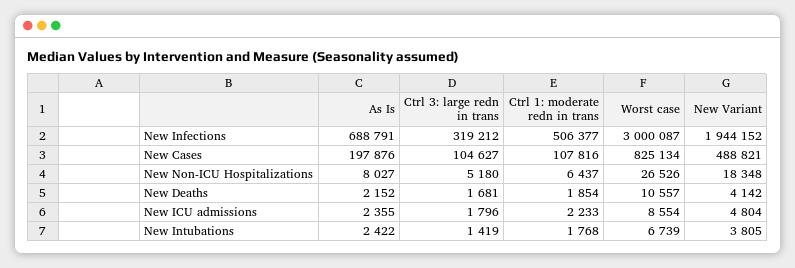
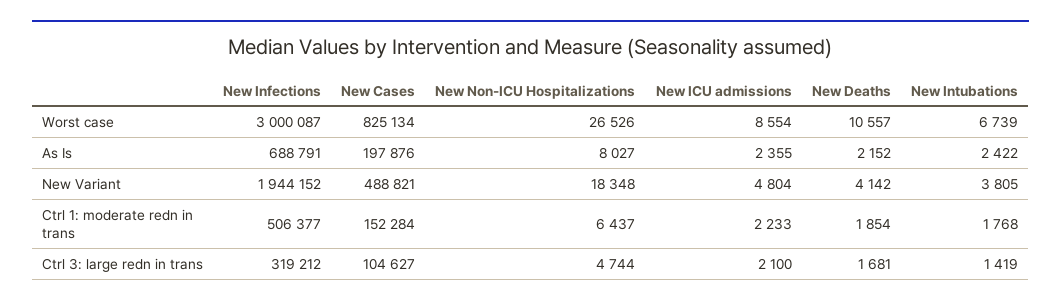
Ctrl 1: moderate redn in trans, New Cases: 107816 -> 152284
Ctrl 3: large redn in trans, New Non-ICU Hospitalizations: 5180 -> 4744
Ctrl 3: large redn in trans, New ICU admissions: 1796 -> 2100

